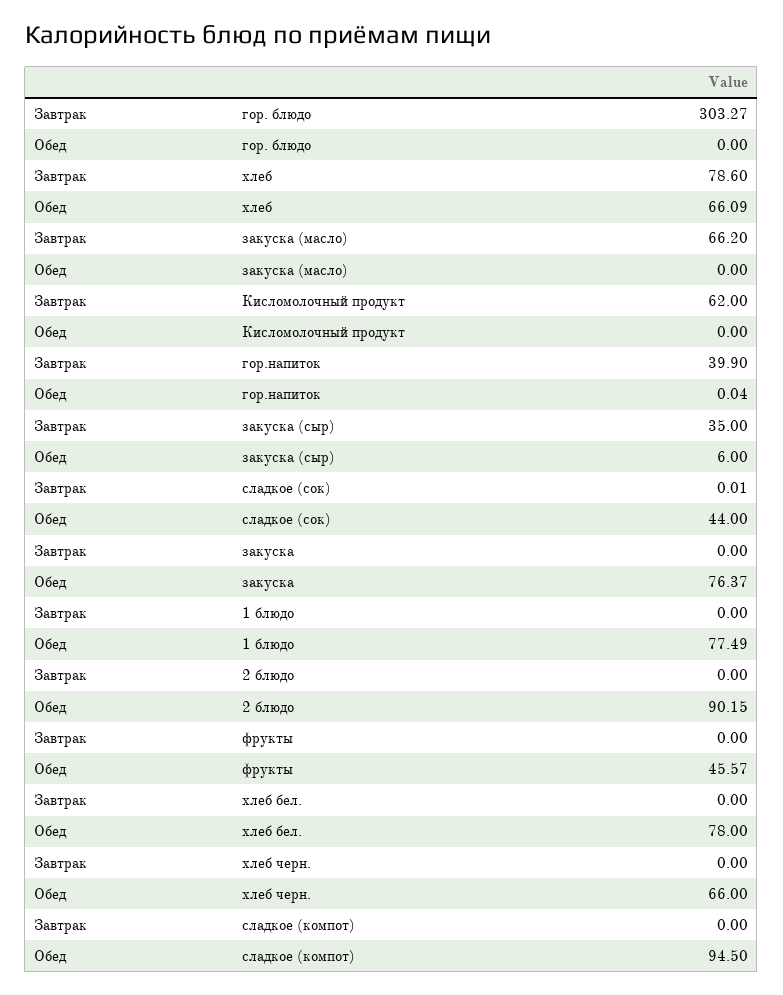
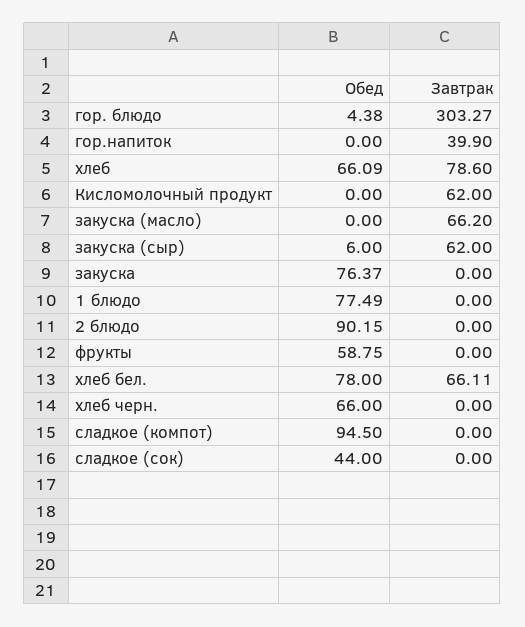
Обед, гор. блюдо: 0 -> 4.38
Обед, гор.напиток: 0.04 -> 0
Завтрак, закуска (сыр): 35 -> 62
Завтрак, сладкое (сок): 0.01 -> 0
Обед, фрукты: 45.57 -> 58.75
Завтрак, хлеб бел.: 0 -> 66.11

